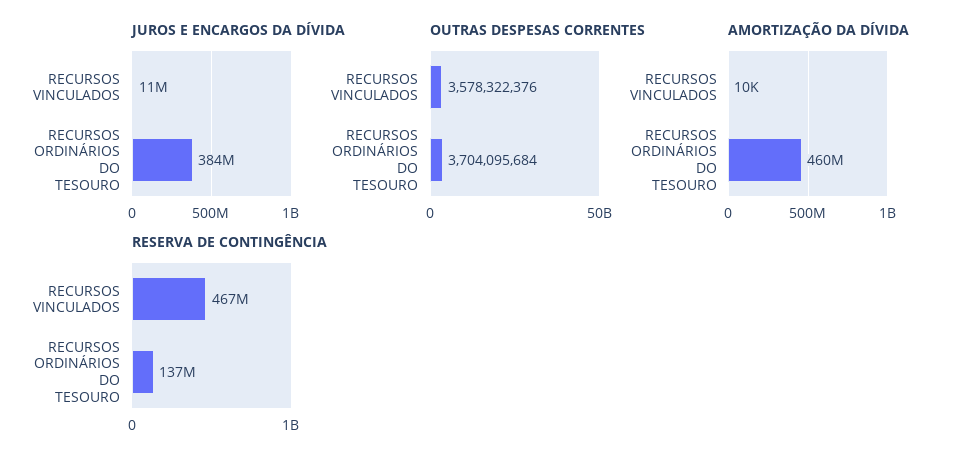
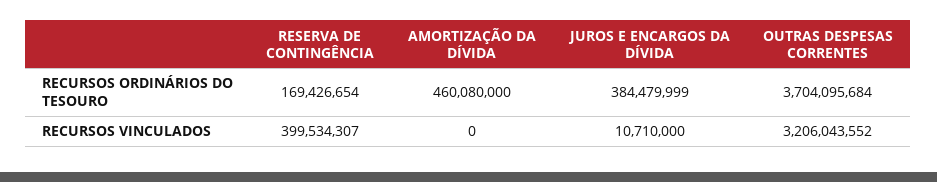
OUTRAS DESPESAS CORRENTES, RECURSOS VINCULADOS: 3578322376 -> 3206043552
AMORTIZAÇÃO DA DÍVIDA, RECURSOS VINCULADOS: 10000 -> 0
RESERVA DE CONTINGÊNCIA, RECURSOS VINCULADOS: 467000000 -> 399534307
RESERVA DE CONTINGÊNCIA, RECURSOS ORDINÁRIOS DO TESOURO: 137000000 -> 169426654

